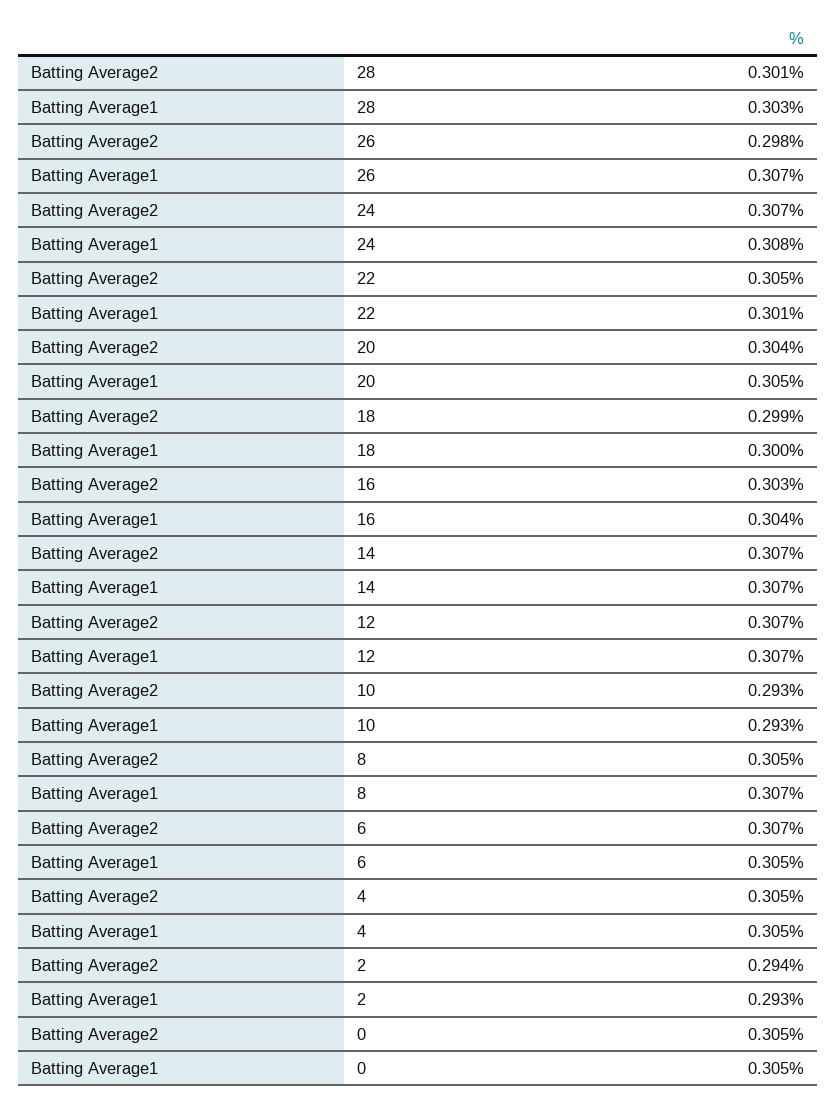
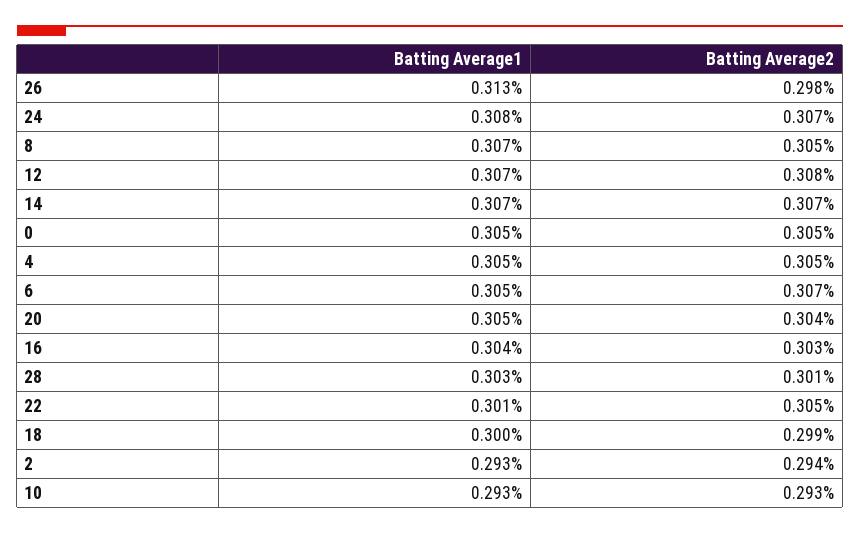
Batting Average1, 26: 0.307 -> 0.313
Batting Average2, 12: 0.307 -> 0.308

